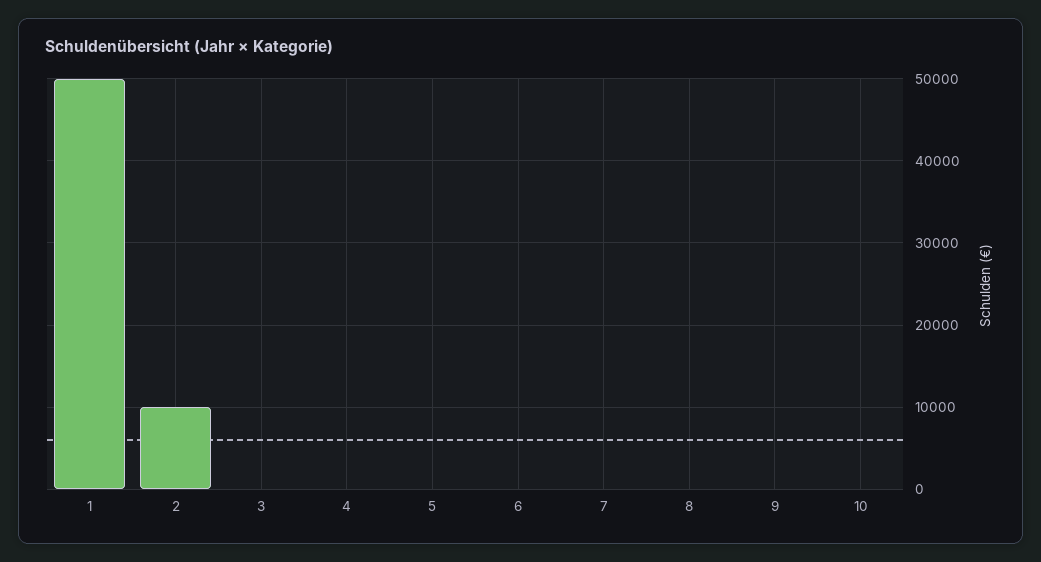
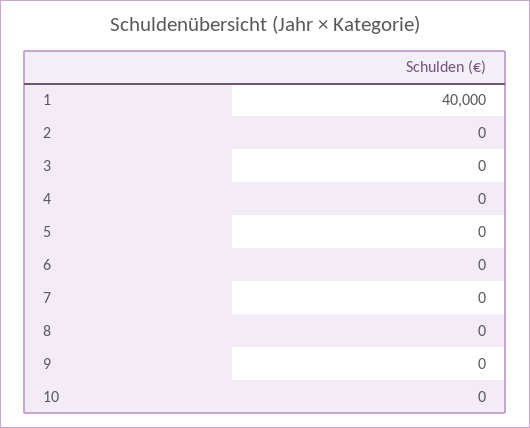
1: 50000 -> 40000
2: 10000 -> 0

